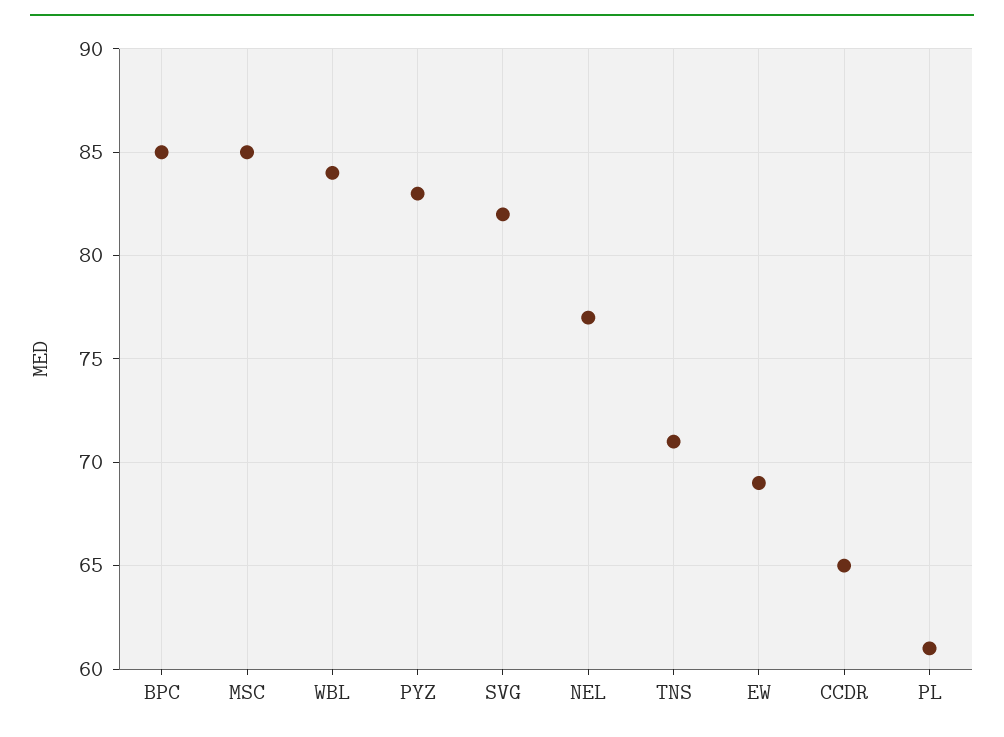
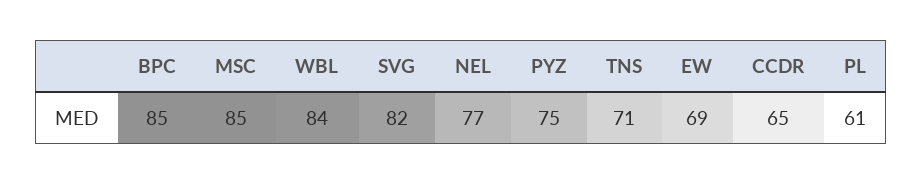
PYZ: 83 -> 75

